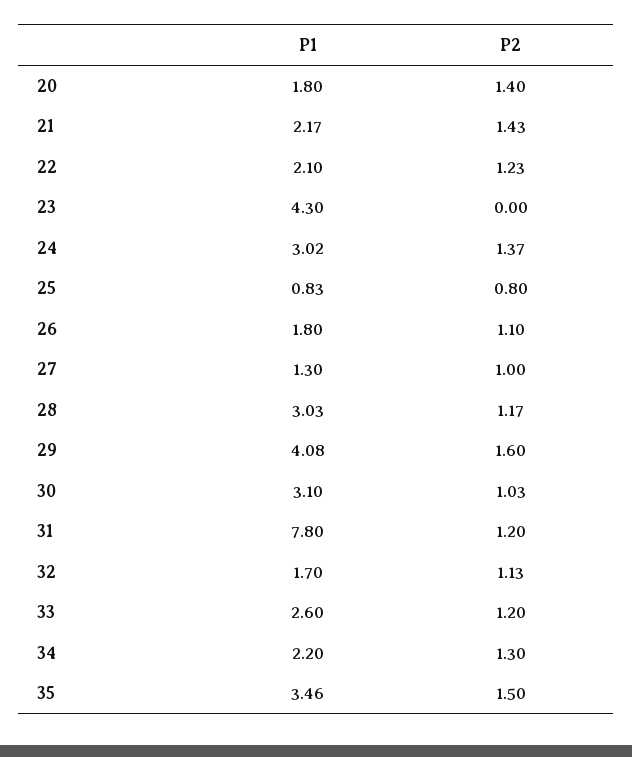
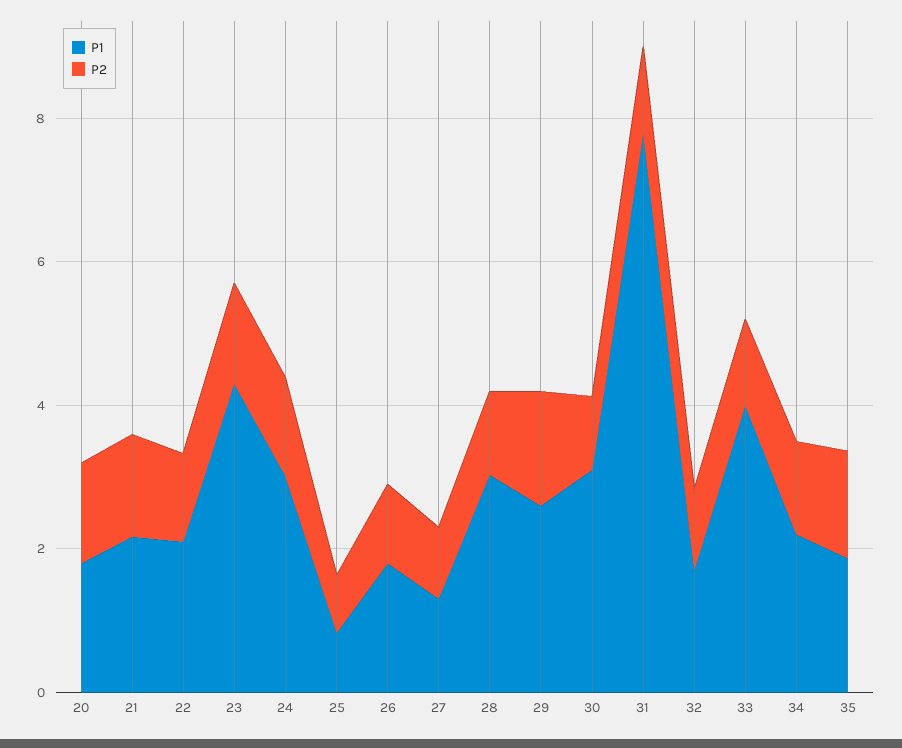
P2, 23: 0 -> 1.5
P1, 29: 4.08 -> 2.5
P1, 33: 2.6 -> 4
P1, 35: 3.46 -> 2

